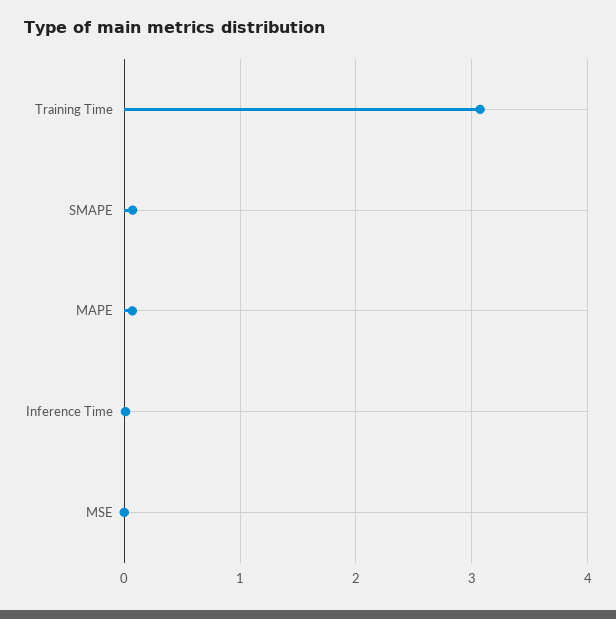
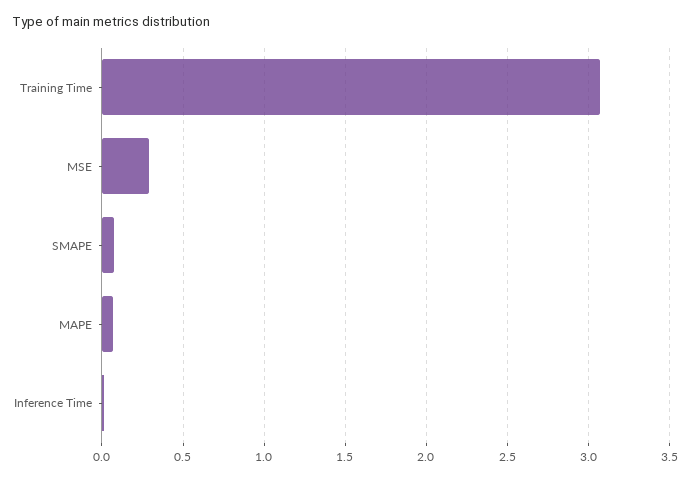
MSE: 0 -> 0.3

